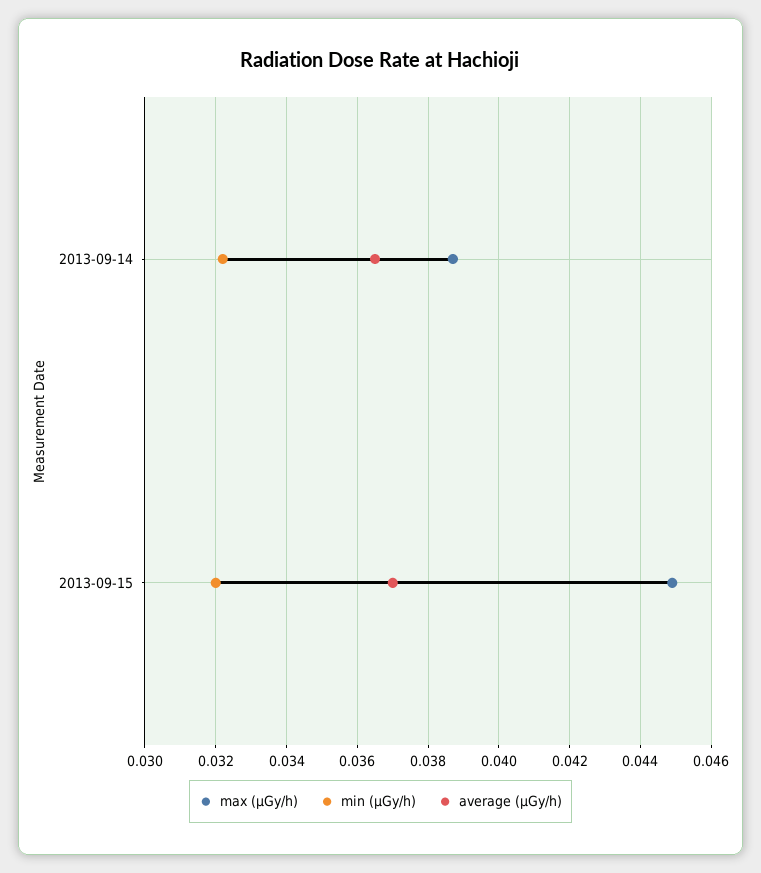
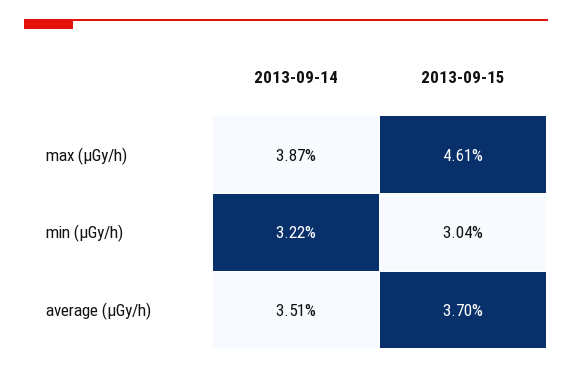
average (μGy/h), 2013-09-14: 0.0365 -> 0.0351
max (μGy/h), 2013-09-15: 0.045 -> 0.0461
min (μGy/h), 2013-09-15: 0.032 -> 0.0304

